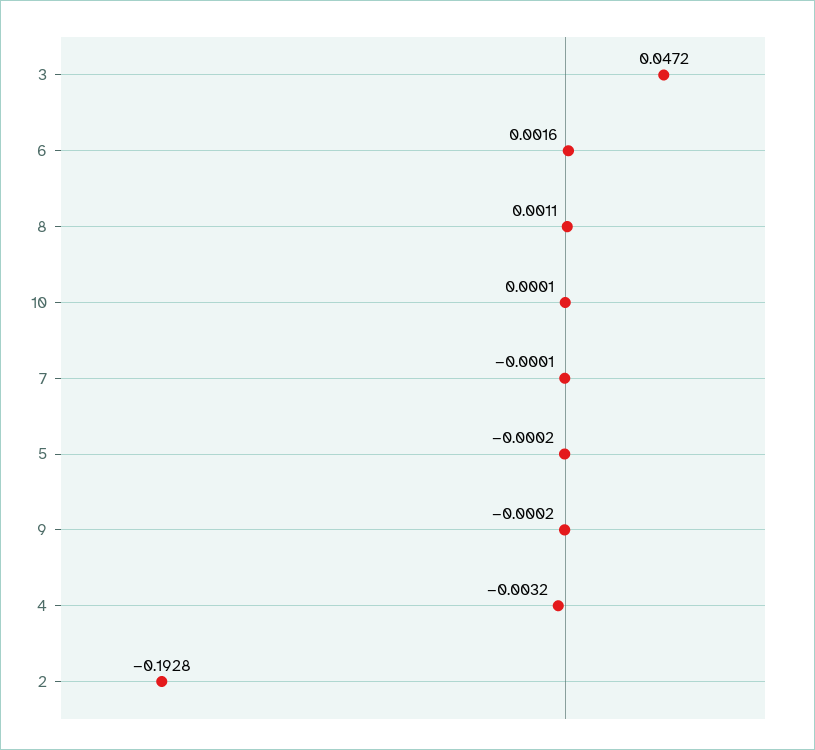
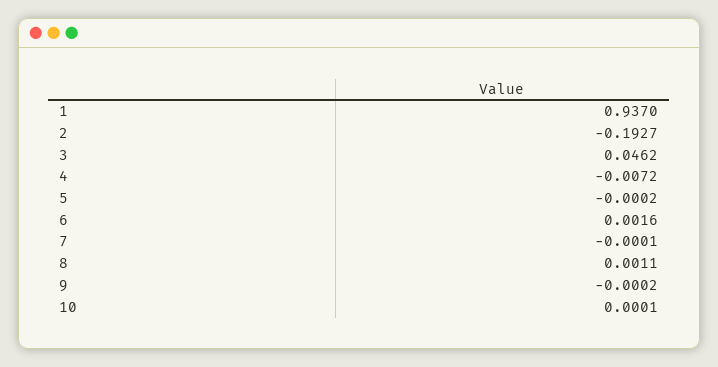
3: 0.0472 -> 0.0462
4: -0.0032 -> -0.0072
2: -0.1928 -> -0.1927
1: none -> 0.937

